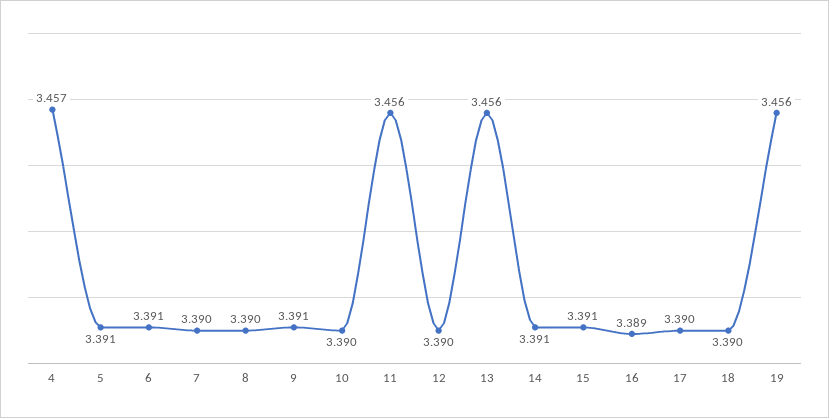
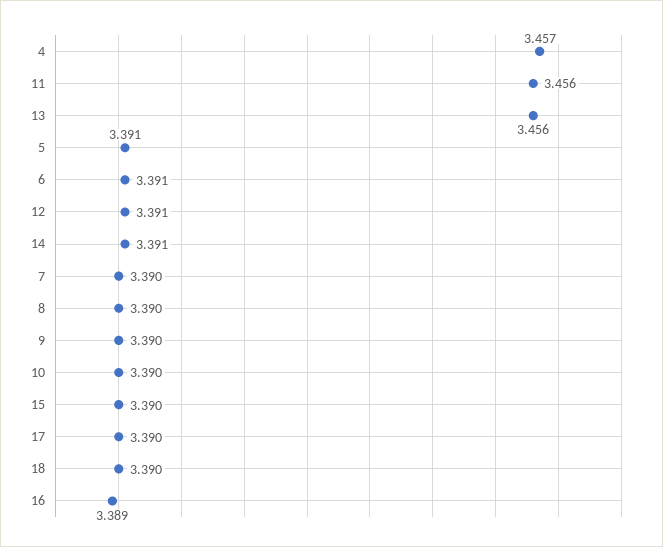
9: 3.391 -> 3.39
12: 3.39 -> 3.391
15: 3.391 -> 3.39
19: 3.456 -> none

